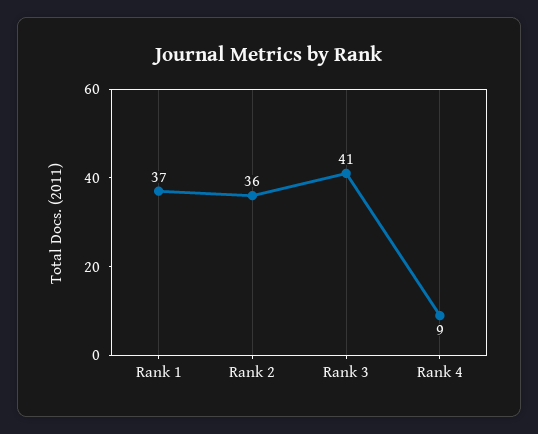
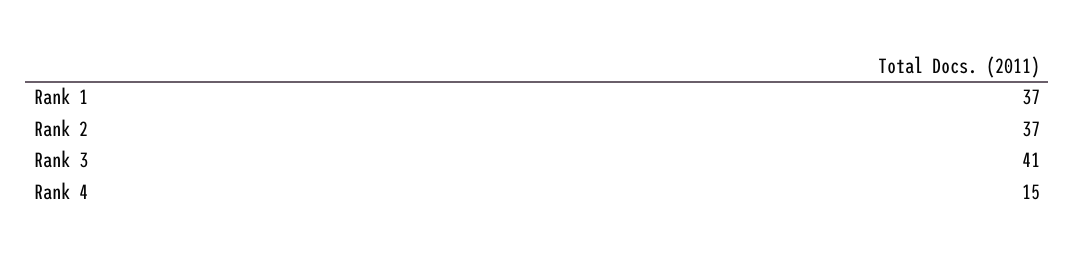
Rank 2: 36 -> 37
Rank 4: 9 -> 15

